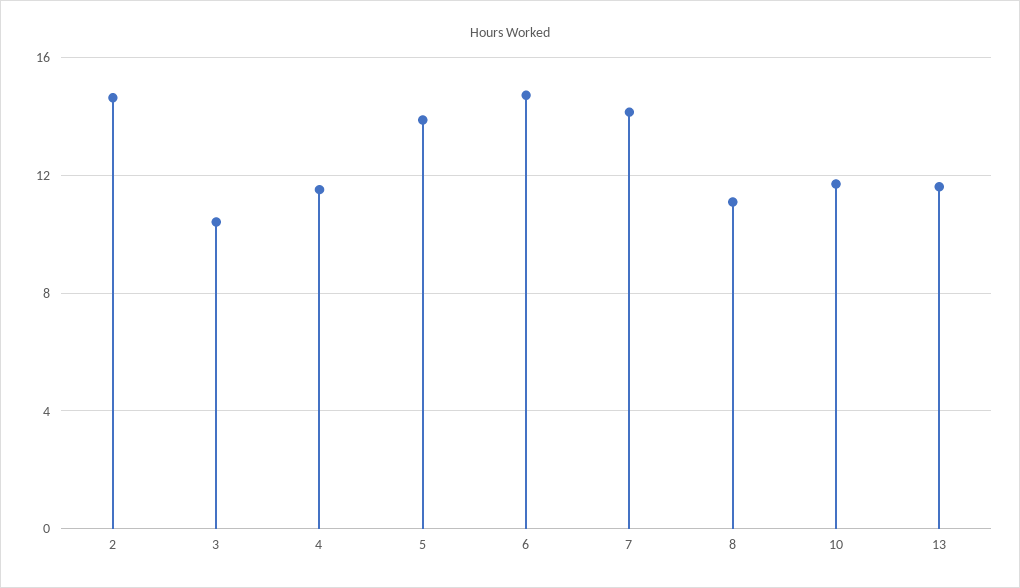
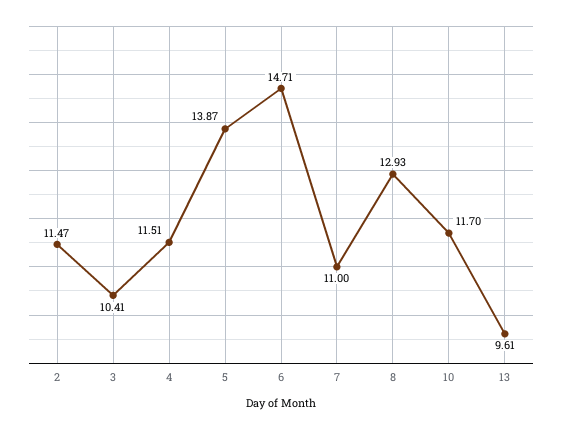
2: 14.5 -> 11.47
7: 14 -> 11
8: 11 -> 12.93
13: 11.5 -> 9.61

